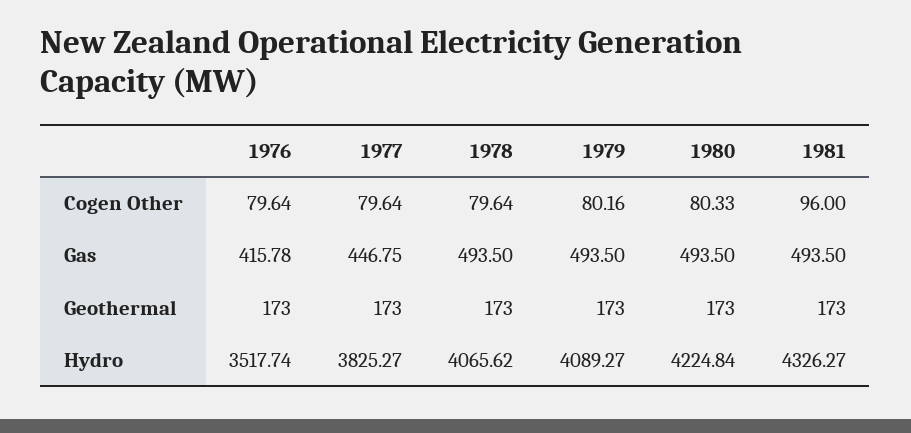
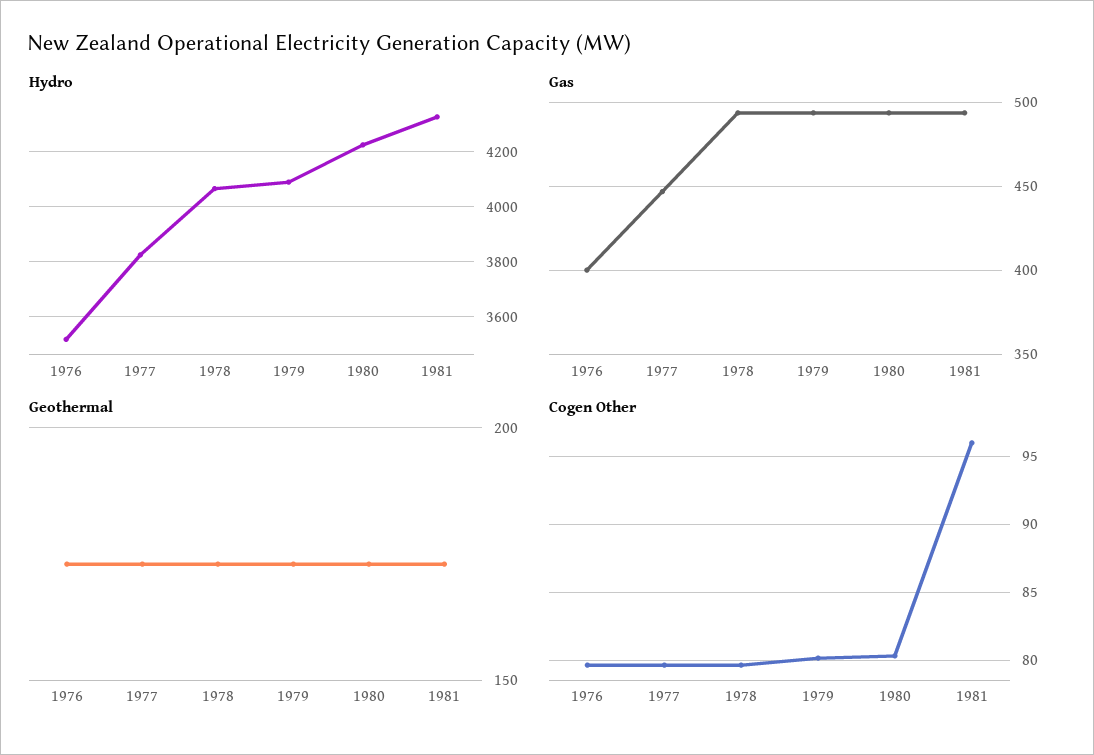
Gas, 1976: 415.78 -> 400

